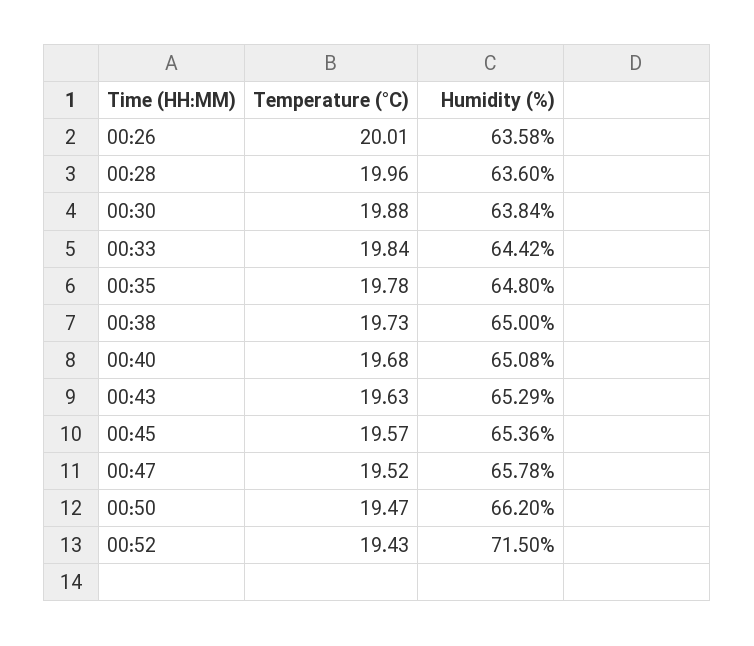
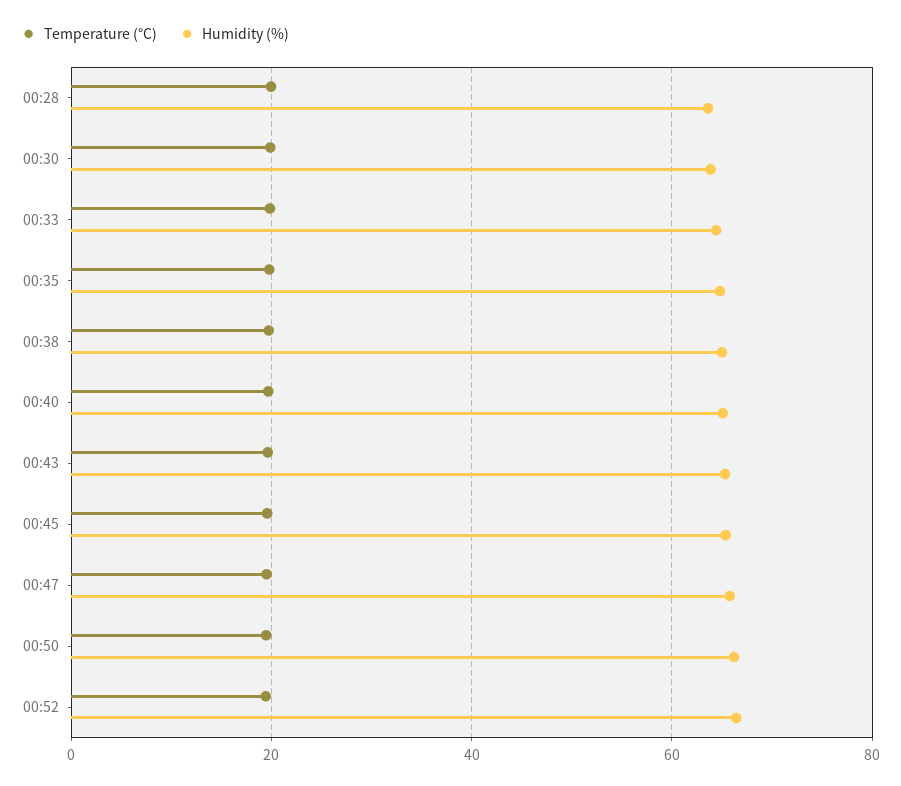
Temperature (°C), 00:26: 20.01 -> none
Humidity (%), 00:26: 63.58 -> none
Humidity (%), 00:52: 71.5 -> 66

